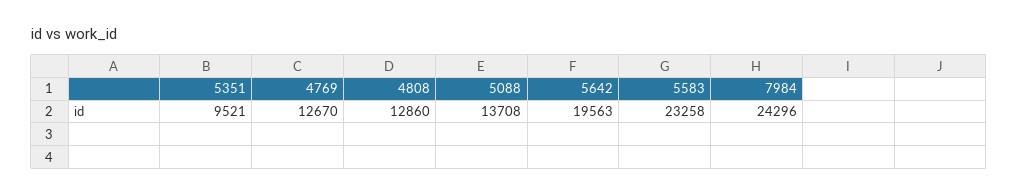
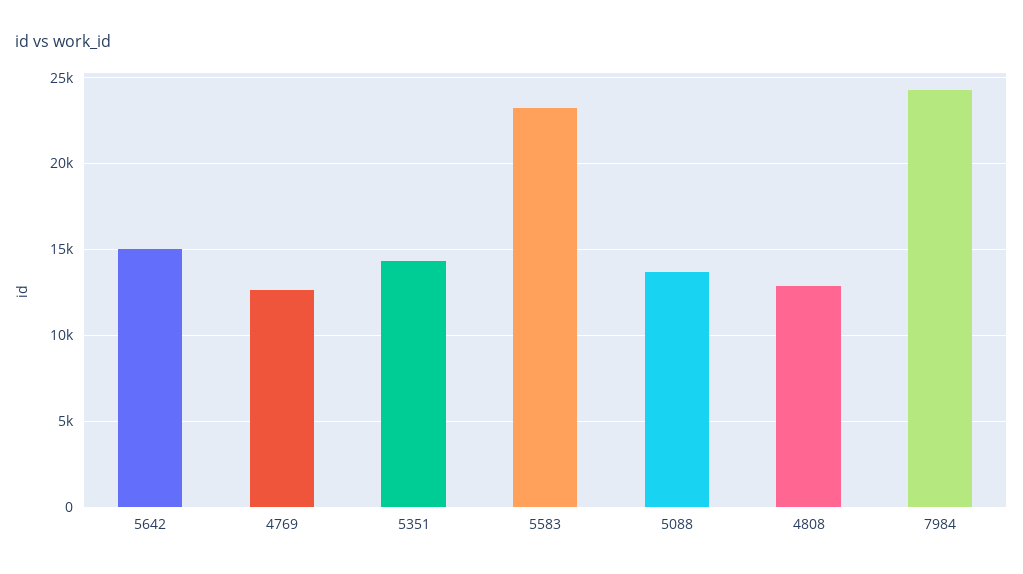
5351: 9521 -> 14500
5642: 19563 -> 15000

